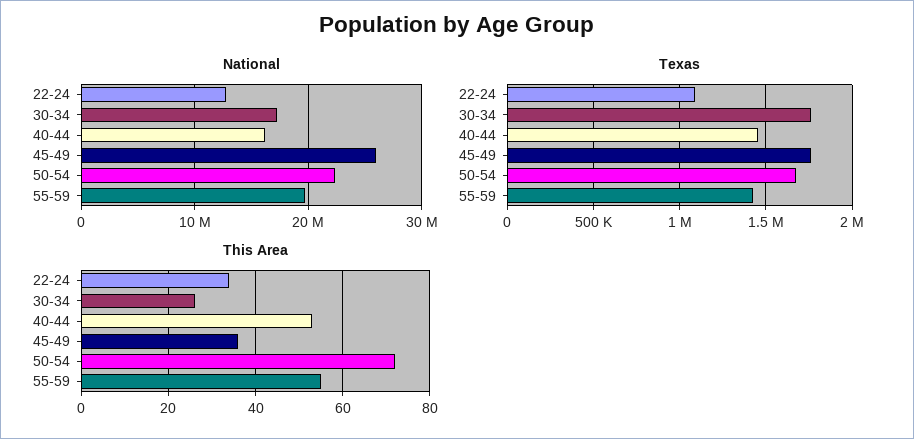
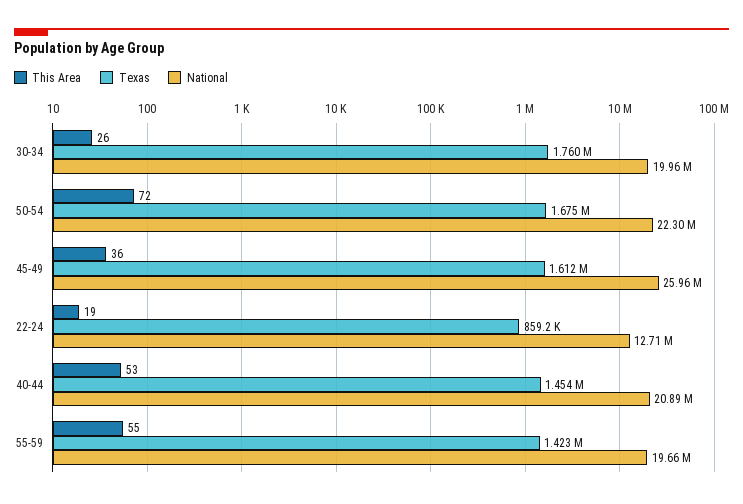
National, 30-34: 17000000 -> 19960000
National, 40-44: 16000000 -> 20890000
Texas, 22-24: 1100000 -> 859200
Texas, 45-49: 1750000 -> 1612000
This Area, 22-24: 35 -> 19

